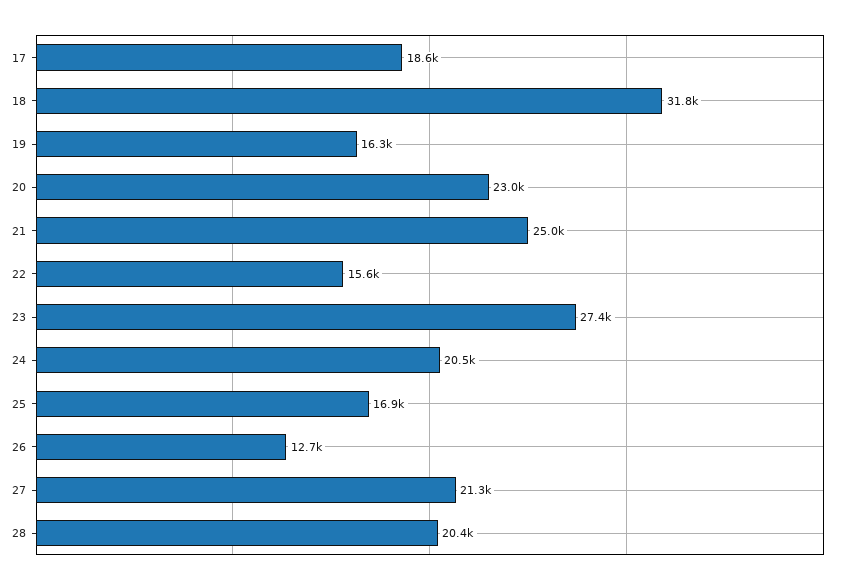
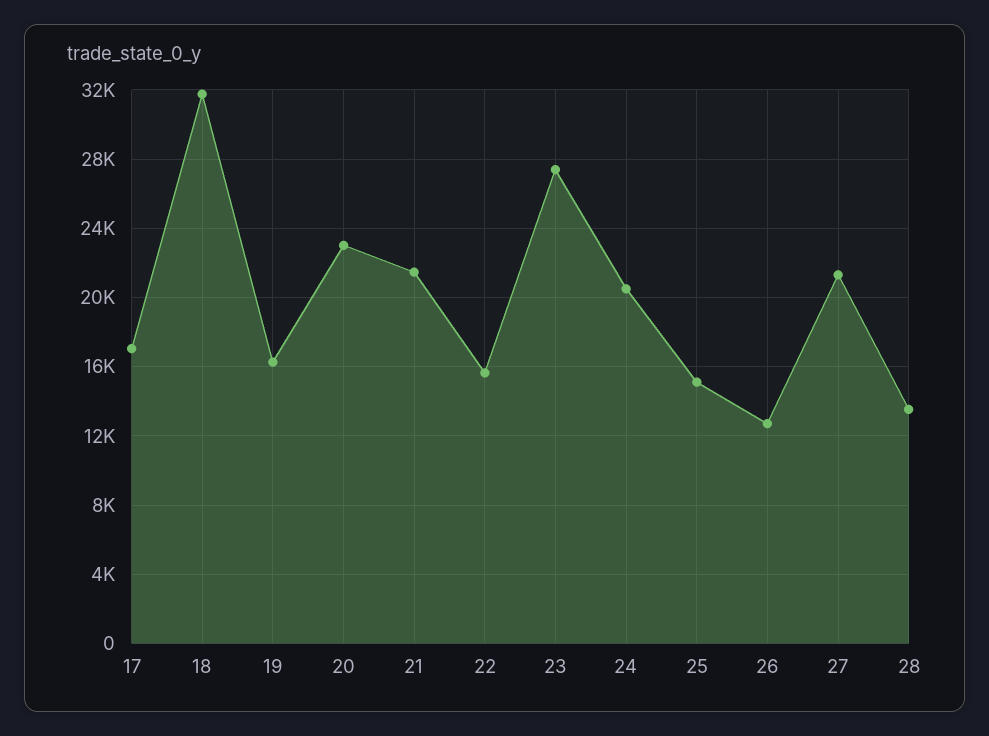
17: 18600 -> 17000
21: 25000 -> 21500
25: 16900 -> 15000
28: 20400 -> 13500

